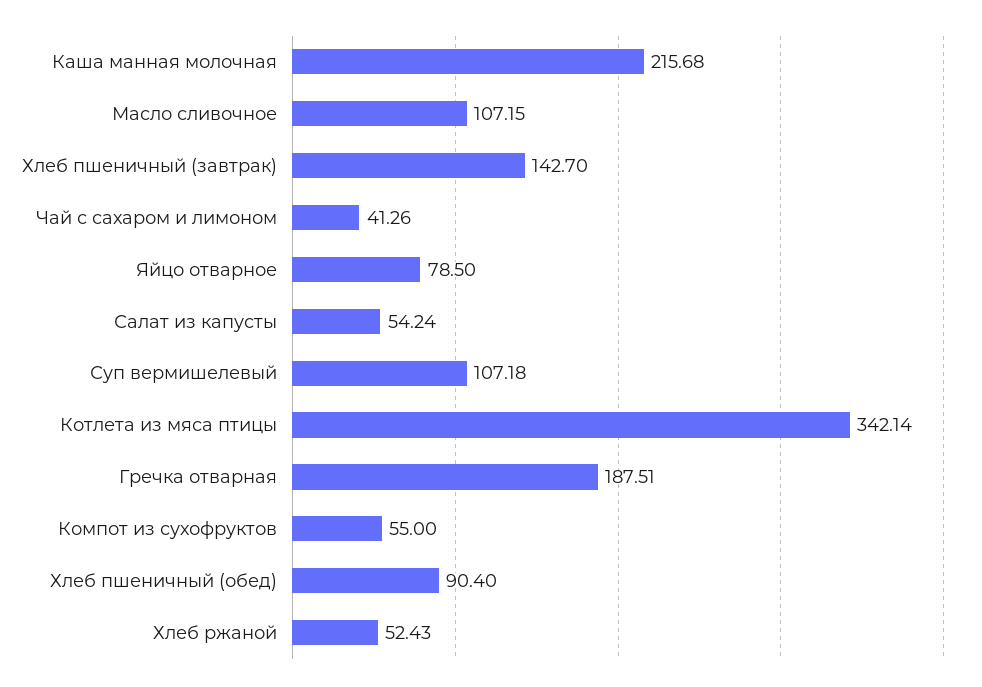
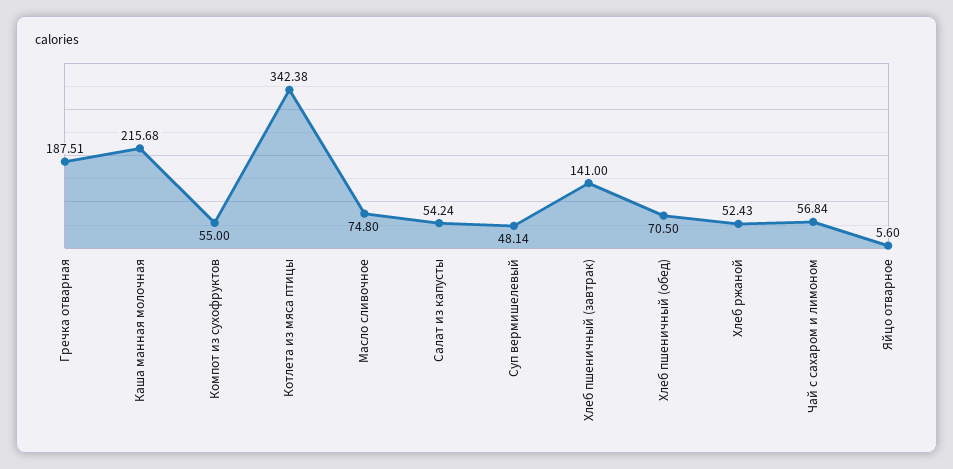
Масло сливочное: 107.15 -> 74.8
Хлеб пшеничный (завтрак): 142.7 -> 141
Чай с сахаром и лимоном: 41.26 -> 56.84
Яйцо отварное: 78.5 -> 5.6
Суп вермишелевый: 107.18 -> 48.14
Котлета из мяса птицы: 342.14 -> 342.38
Хлеб пшеничный (обед): 90.4 -> 70.5

